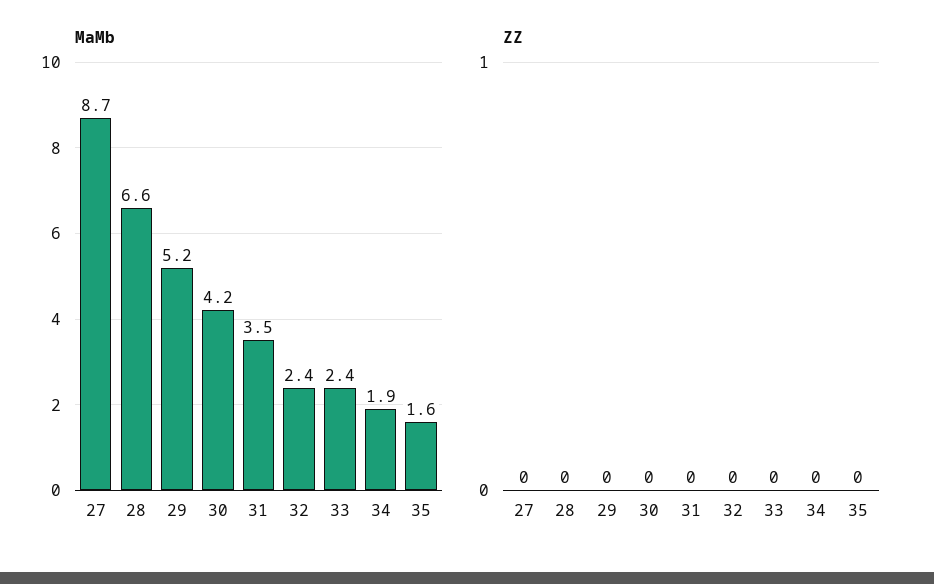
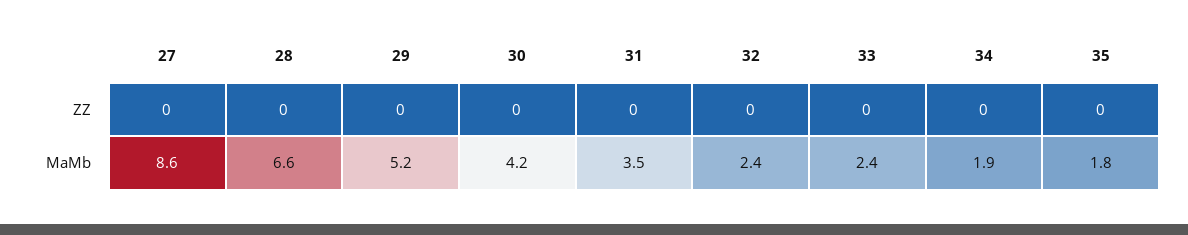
MaMb, 27: 8.7 -> 8.6
MaMb, 35: 1.6 -> 1.8

